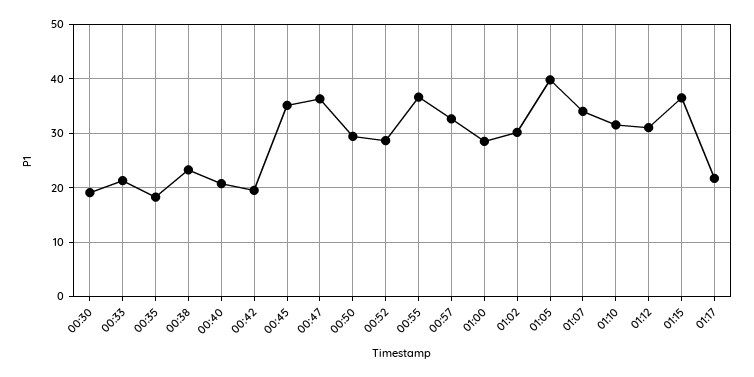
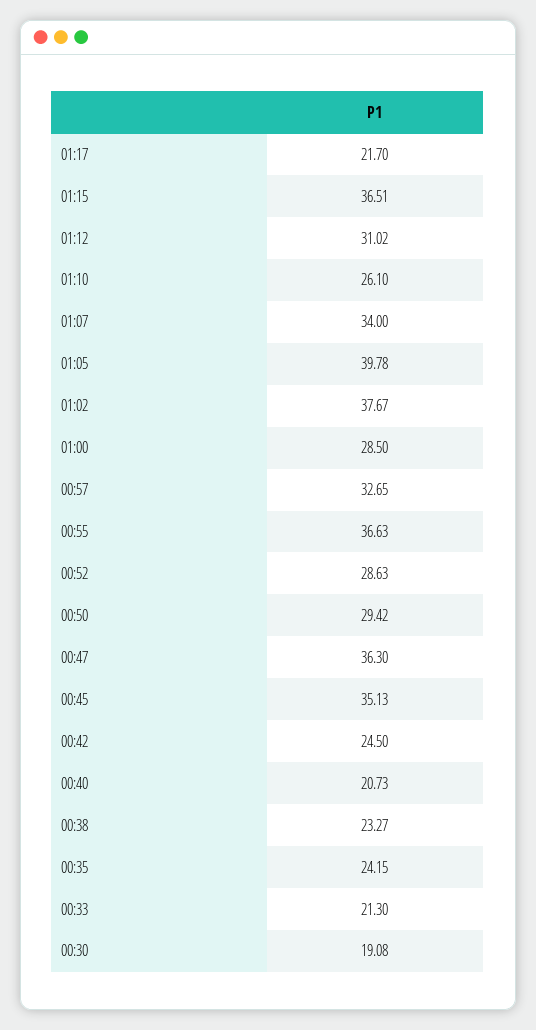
00:35: 18 -> 24.15
00:42: 20 -> 24.5
01:02: 30 -> 37.67
01:10: 32 -> 26.1

